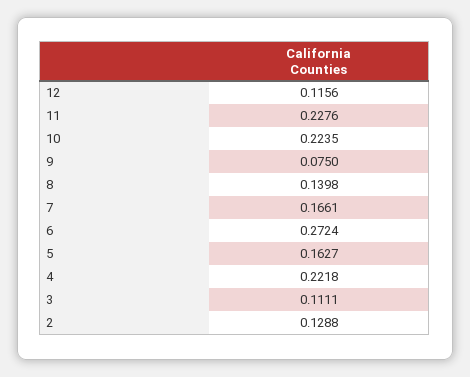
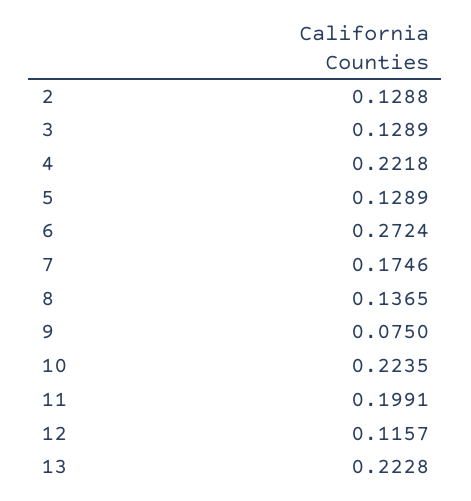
12: 0.1156 -> 0.1157
11: 0.2276 -> 0.1991
8: 0.1398 -> 0.1365
7: 0.1661 -> 0.1746
5: 0.1627 -> 0.1289
3: 0.1111 -> 0.1289
13: none -> 0.2228

